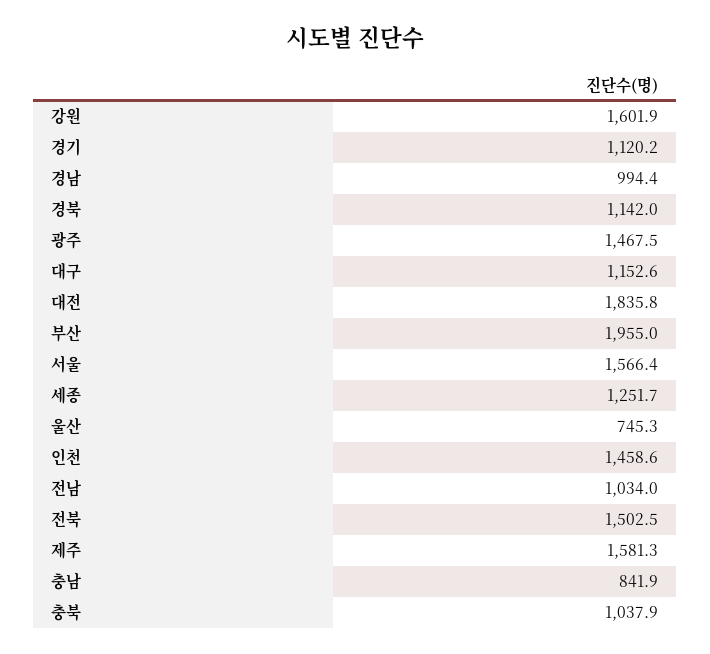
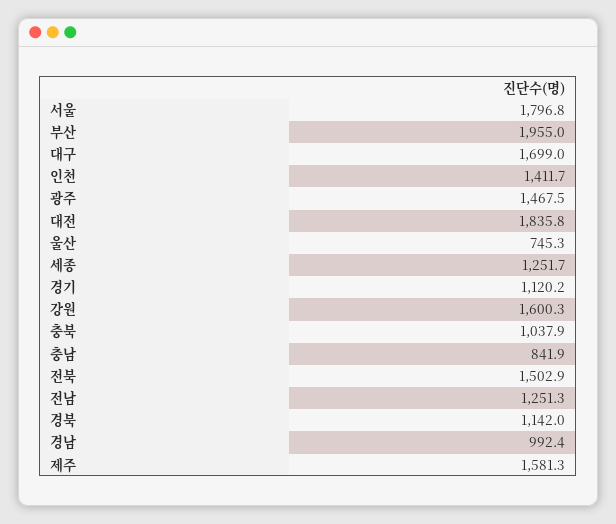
강원: 1601.9 -> 1600.3
경남: 994.4 -> 992.4
대구: 1152.6 -> 1699
서울: 1566.4 -> 1796.8
인천: 1458.6 -> 1411.7
전남: 1034 -> 1251.3
전북: 1502.5 -> 1502.9

